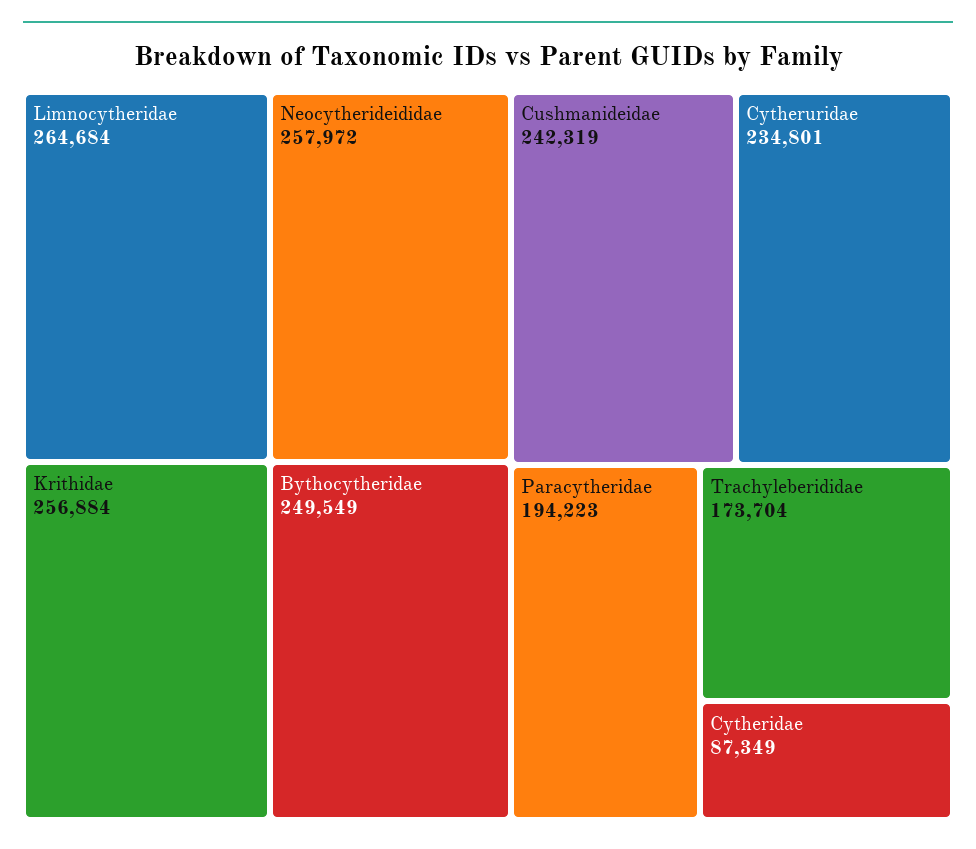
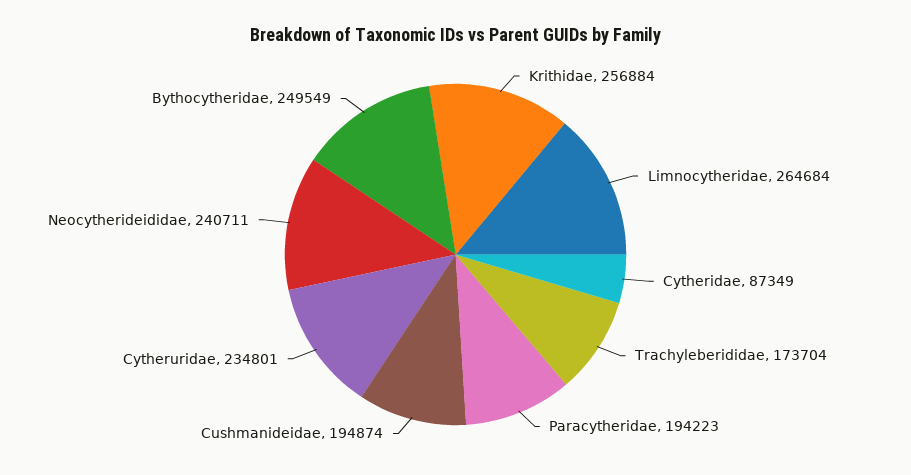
Neocytherideididae: 257972 -> 240711
Cushmanideidae: 242319 -> 194874

